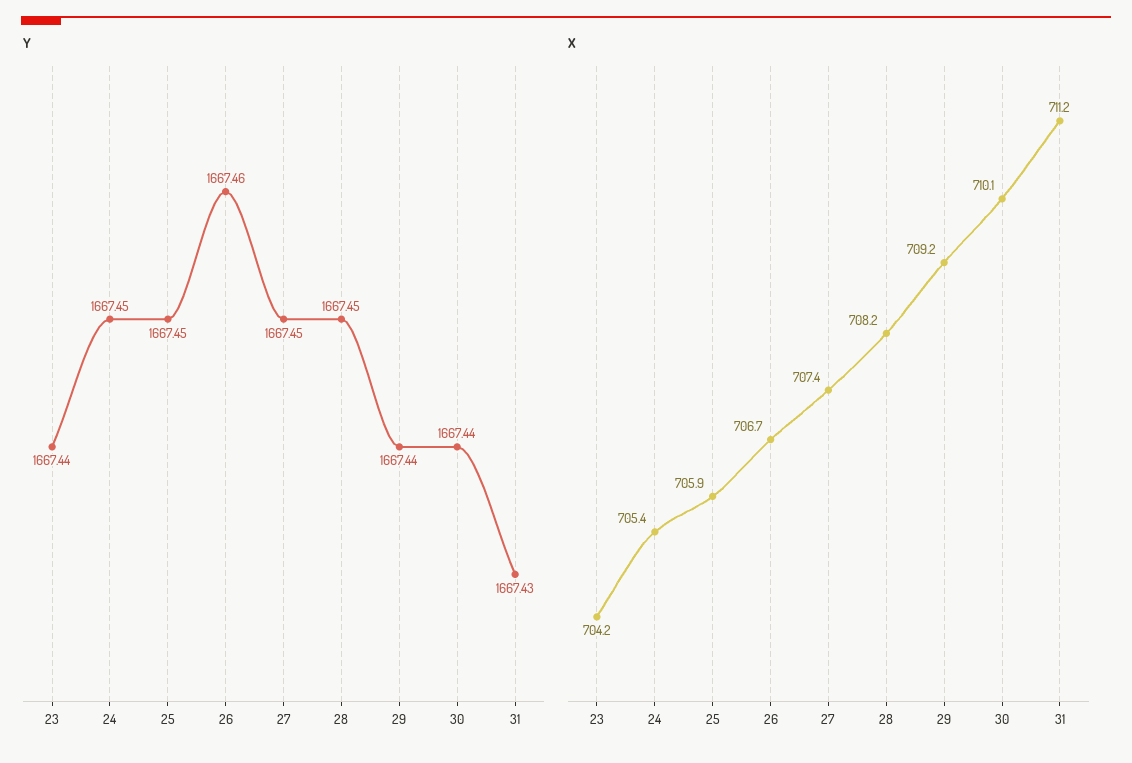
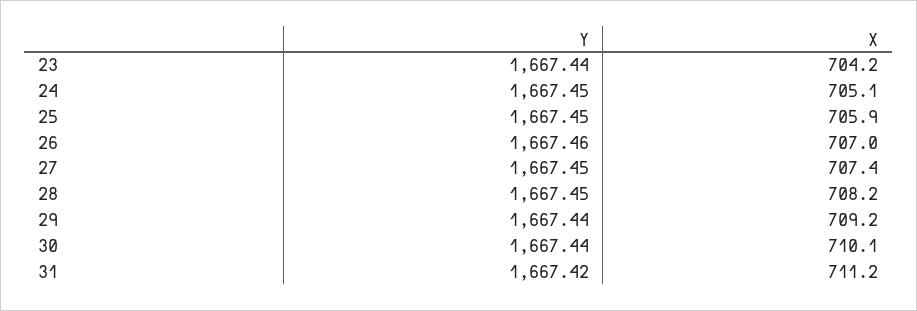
Y, 31: 1667.43 -> 1667.42
X, 24: 705.4 -> 705.1
X, 26: 706.7 -> 707

